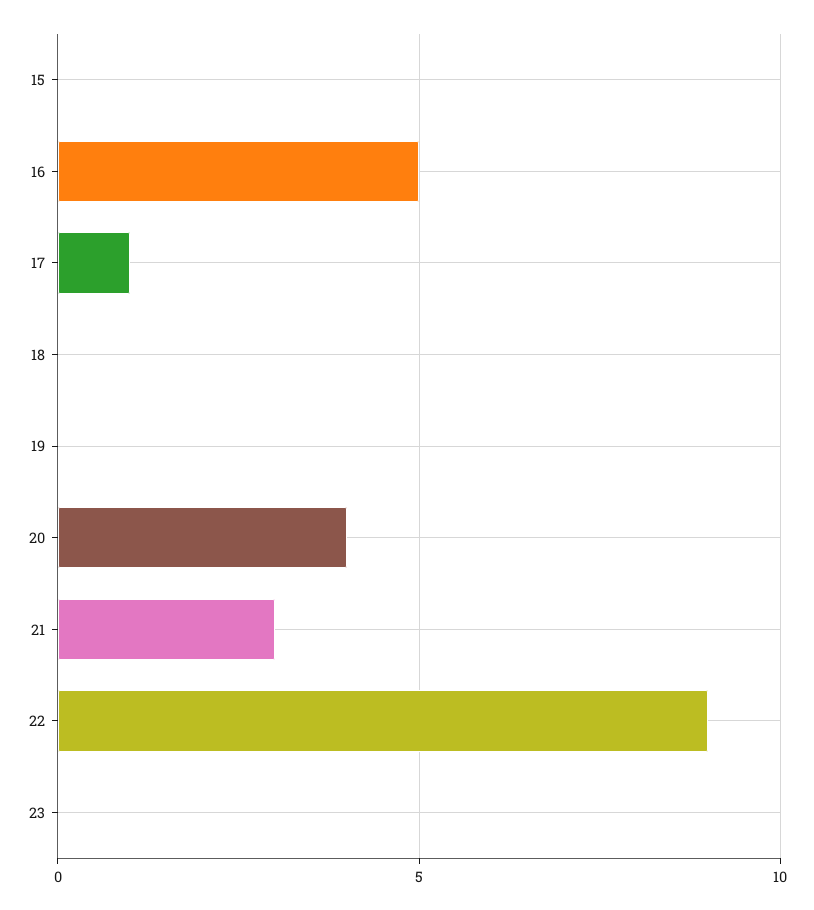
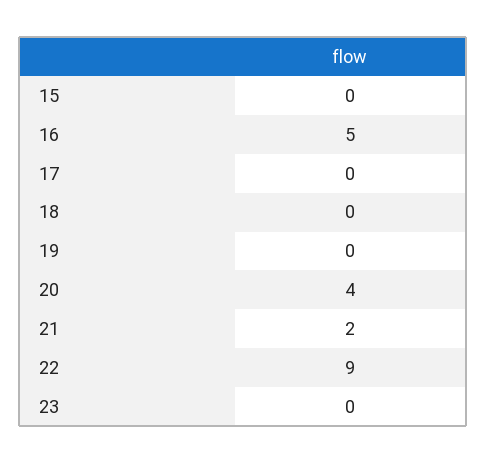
17: 1 -> 0
21: 3 -> 2

